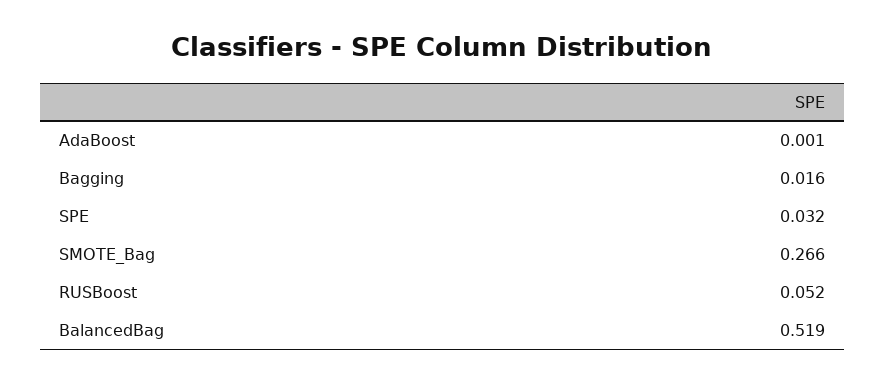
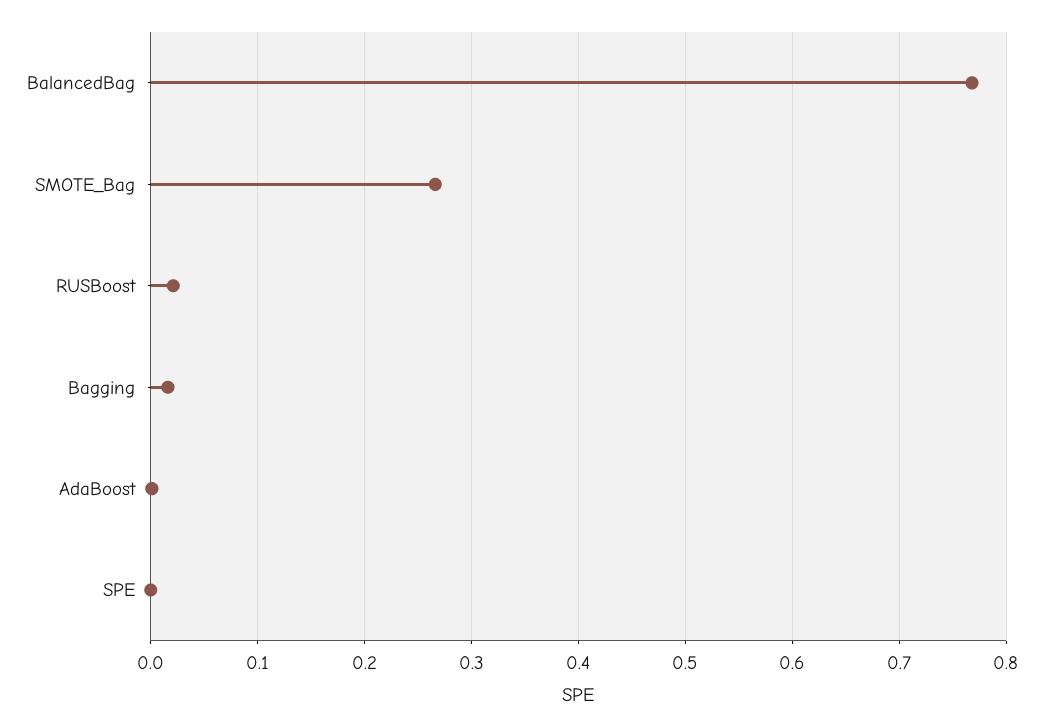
SPE: 0.032 -> 0
RUSBoost: 0.052 -> 0.02
BalancedBag: 0.519 -> 0.77

